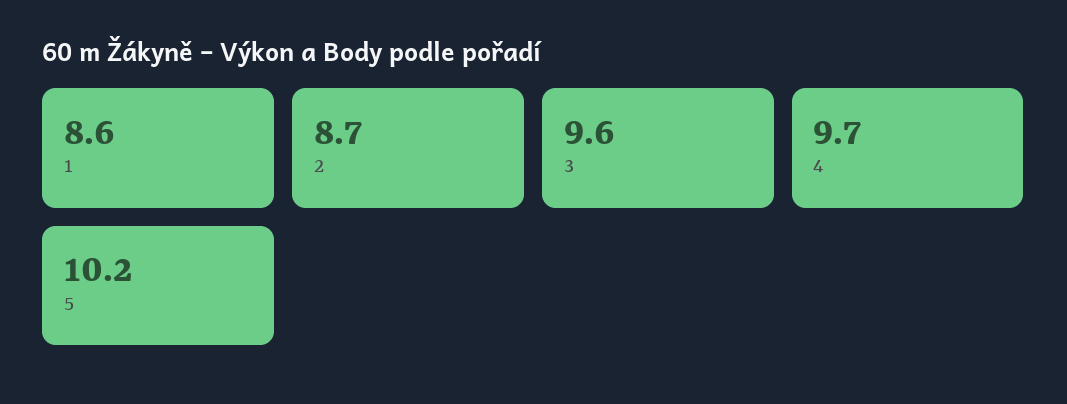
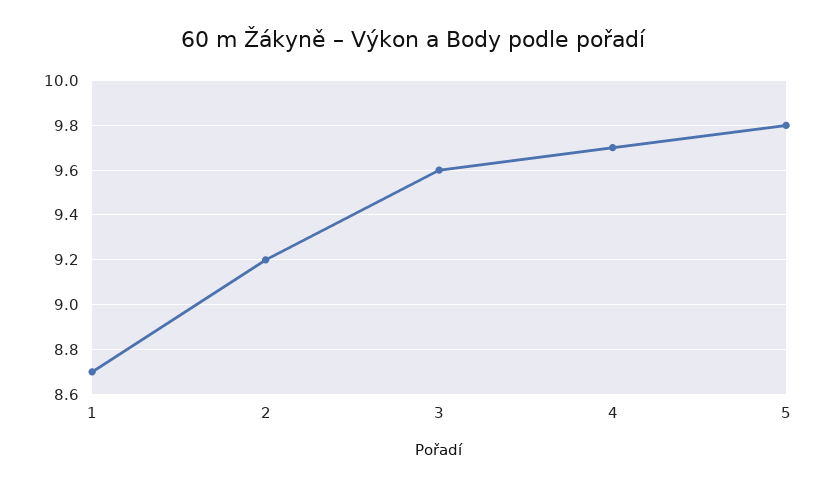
1: 8.6 -> 8.7
2: 8.7 -> 9.2
5: 10.2 -> 9.8

